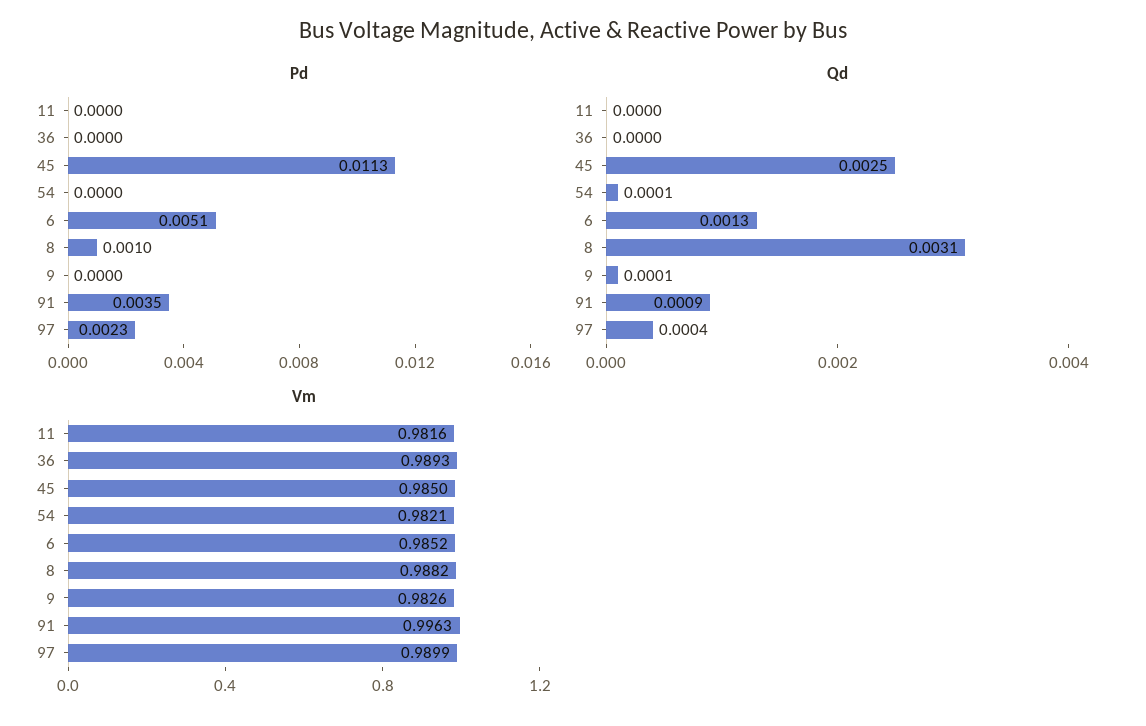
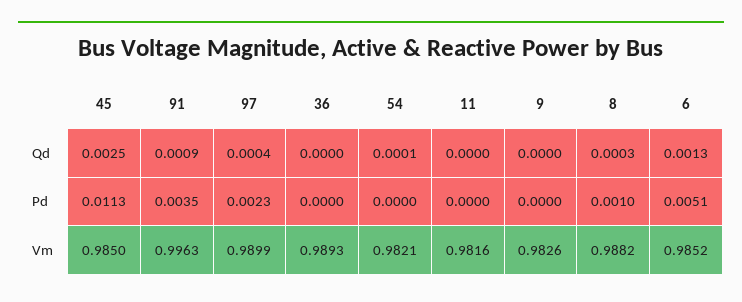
Qd, 8: 0.0031 -> 0.0003
Qd, 9: 0.0001 -> 0

